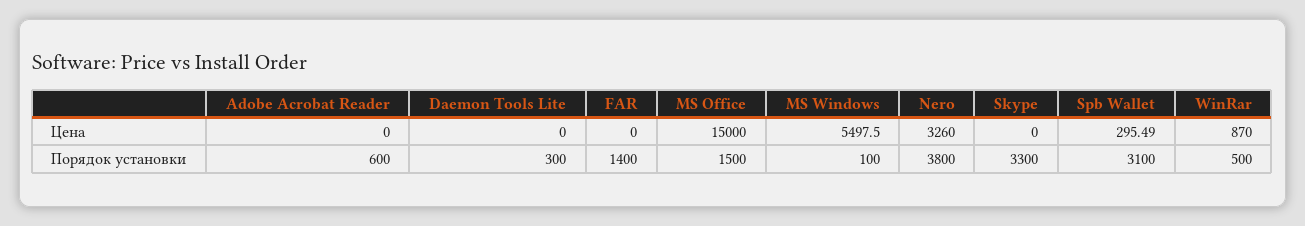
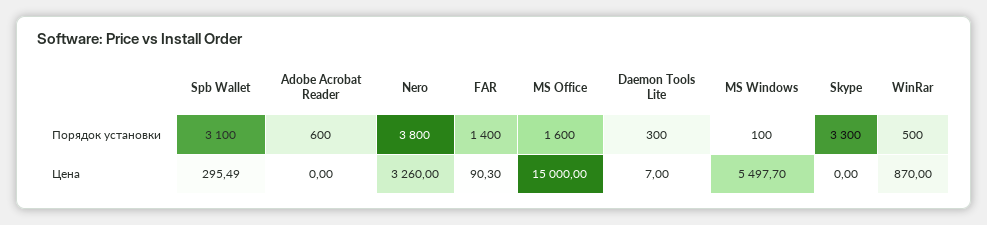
Daemon Tools Lite, Цена: 0 -> 7
FAR, Цена: 0 -> 90.3
MS Windows, Цена: 5497.5 -> 5497.7
MS Office, Порядок установки: 1500 -> 1600

